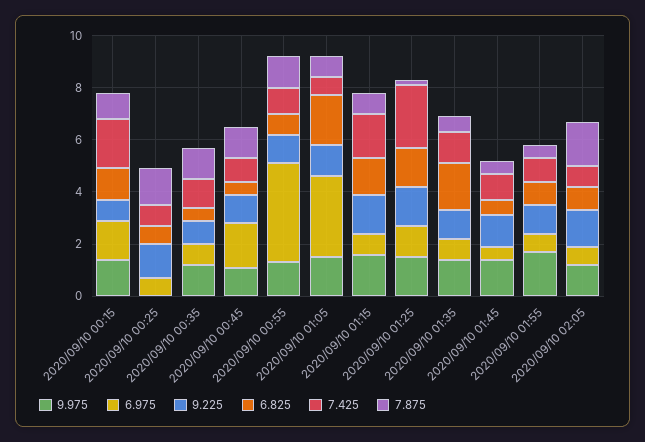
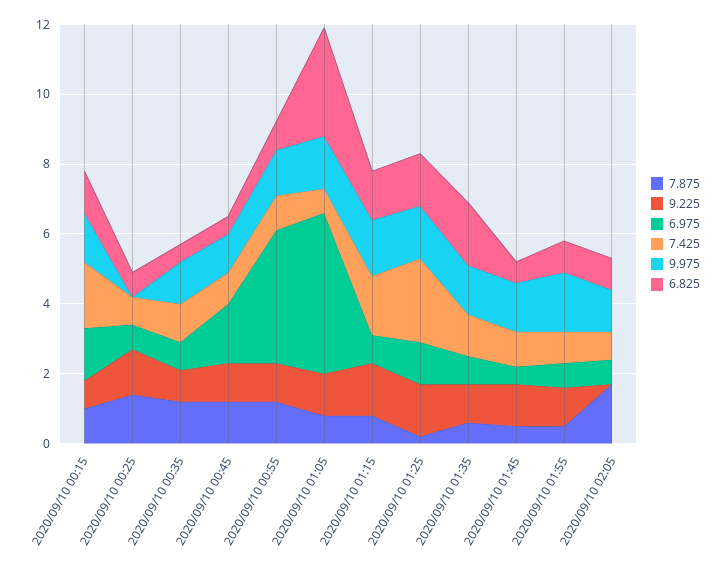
6.975, 2020/09/10 01:05: 3 -> 4.5
6.825, 2020/09/10 01:05: 2 -> 3
9.225, 2020/09/10 02:05: 1.5 -> 0

